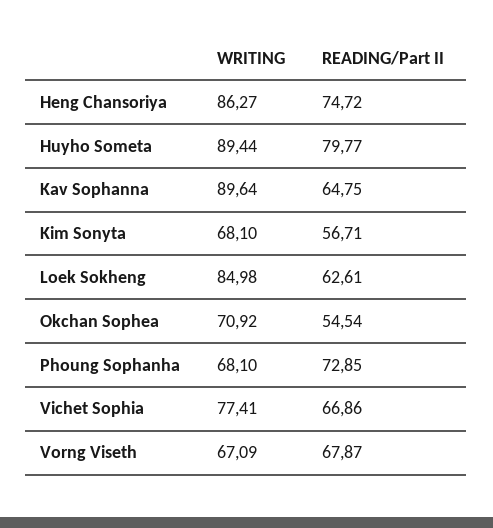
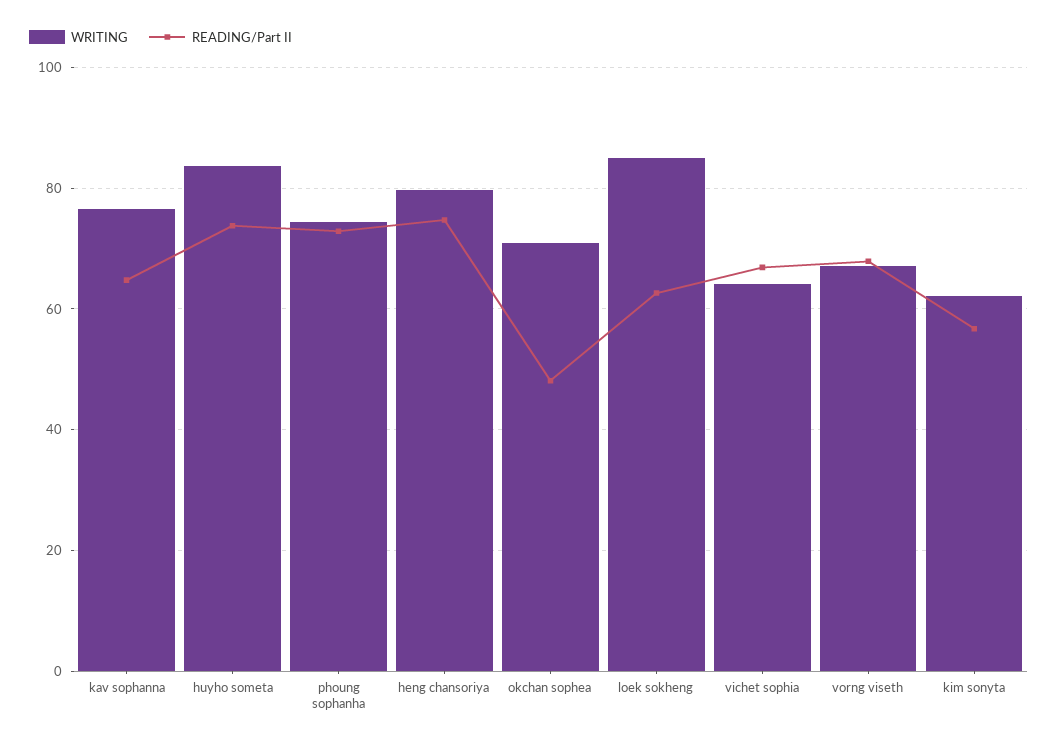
WRITING, Heng Chansoriya: 86.27 -> 80
WRITING, Huyho Someta: 89.44 -> 84
READING/Part II, Huyho Someta: 79.77 -> 74
WRITING, Kav Sophanna: 89.64 -> 76
WRITING, Kim Sonyta: 68.1 -> 62
READING/Part II, Okchan Sophea: 54.54 -> 48
WRITING, Phoung Sophanha: 68.1 -> 74
WRITING, Vichet Sophia: 77.41 -> 64

